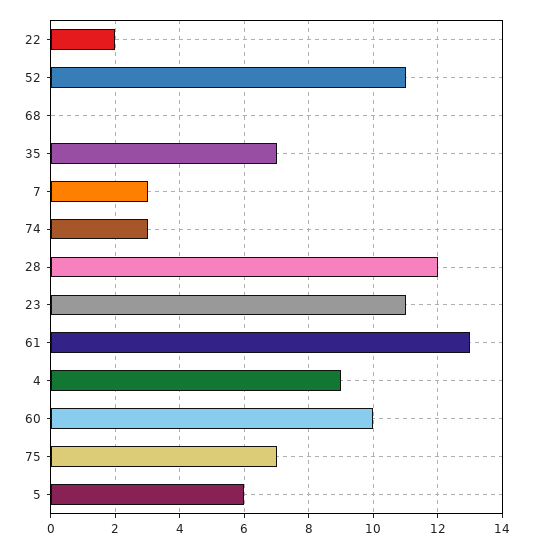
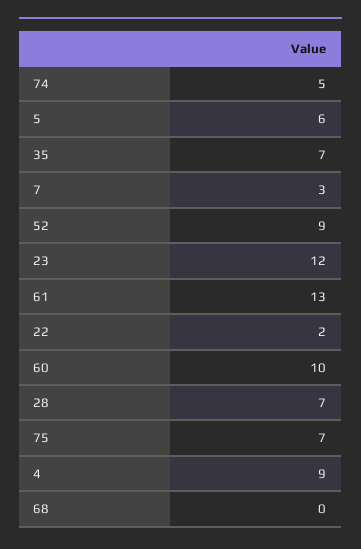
52: 11 -> 9
74: 3 -> 5
28: 12 -> 7
23: 11 -> 12

